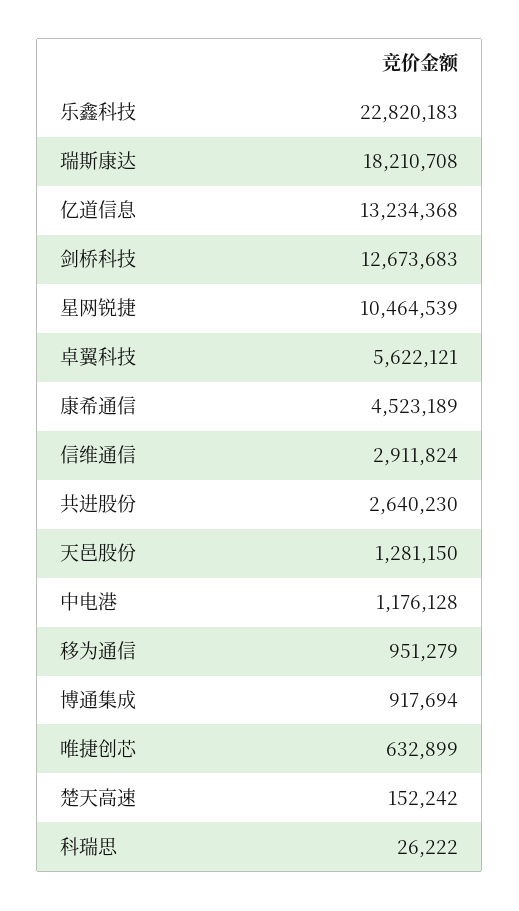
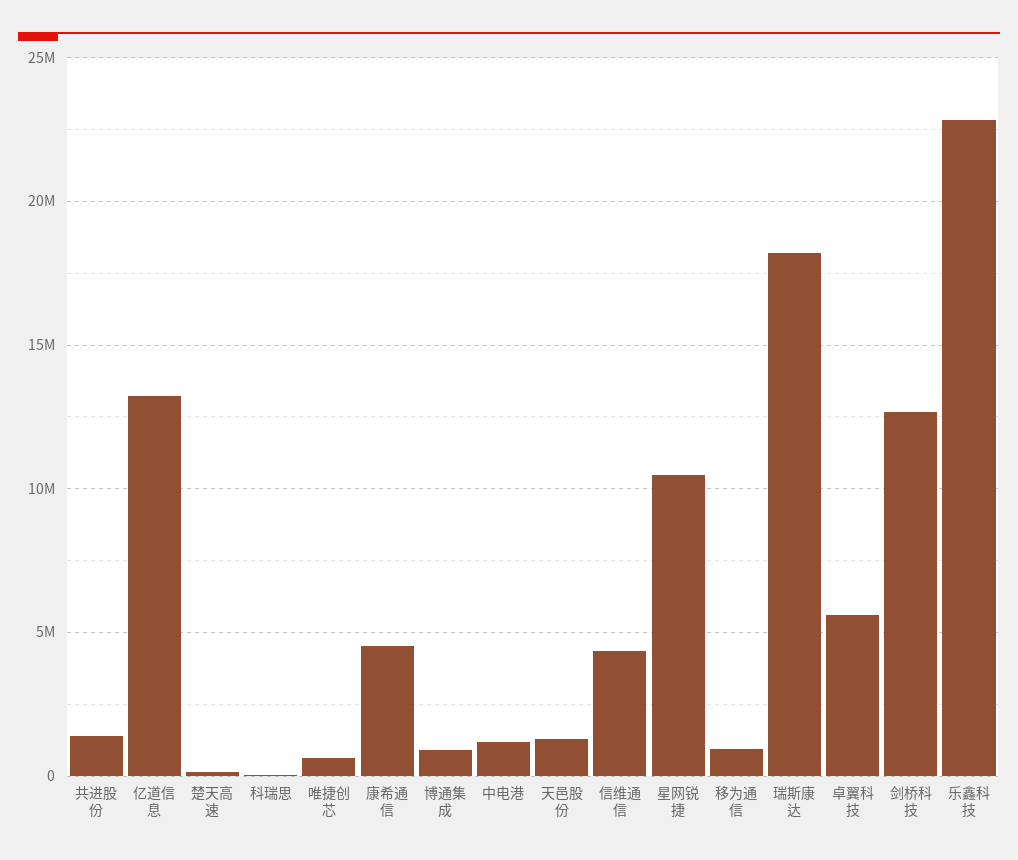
信维通信: 2911824 -> 4500000
共进股份: 2640230 -> 1500000

